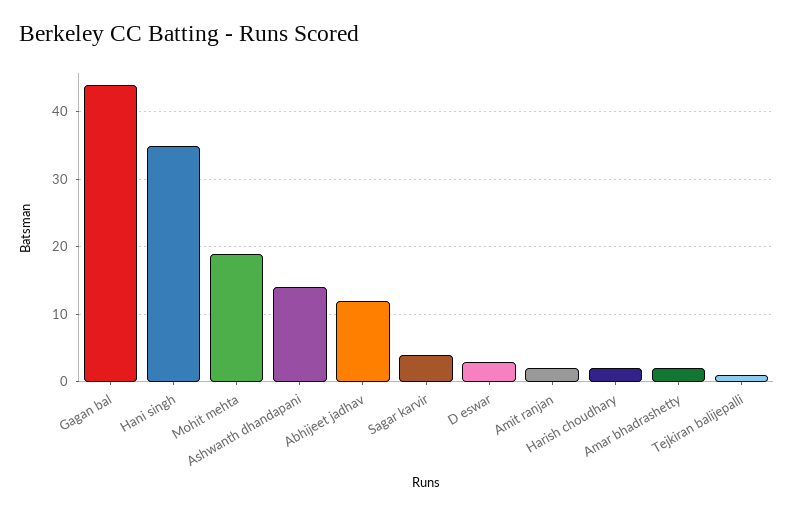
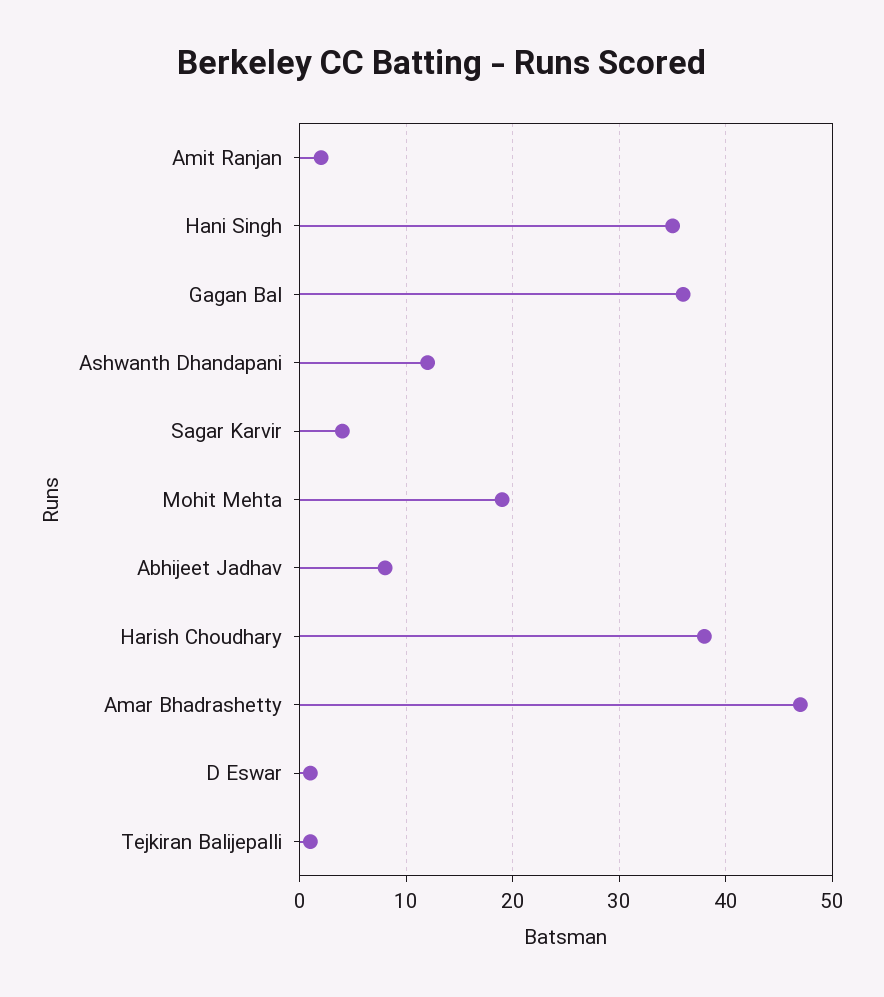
Gagan bal: 44 -> 36
Ashwanth dhandapani: 14 -> 12
Abhijeet jadhav: 12 -> 8
D eswar: 3 -> 1
Harish choudhary: 2 -> 38
Amar bhadrashetty: 2 -> 47

